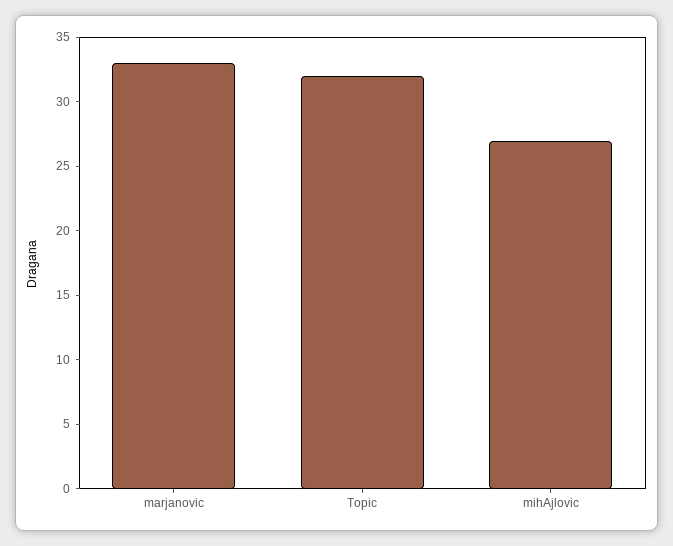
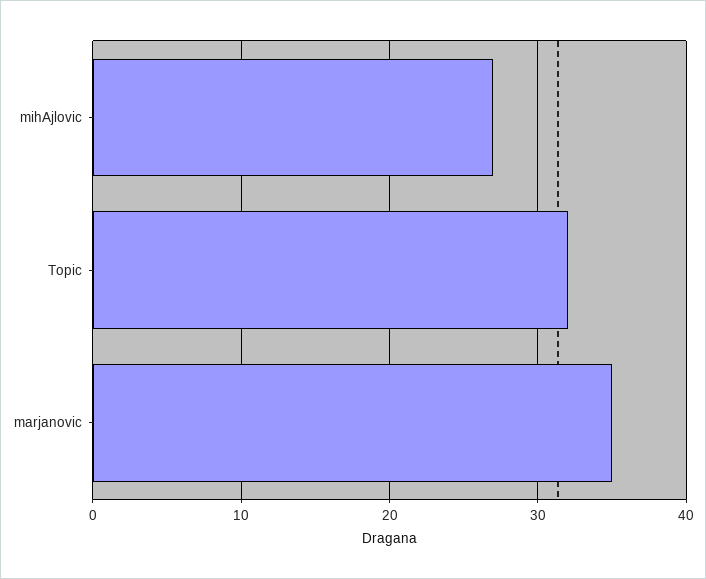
marjanovic: 33 -> 35

